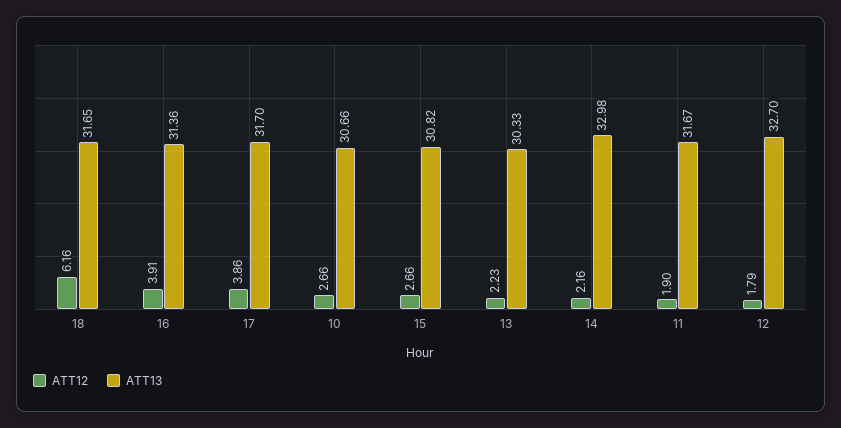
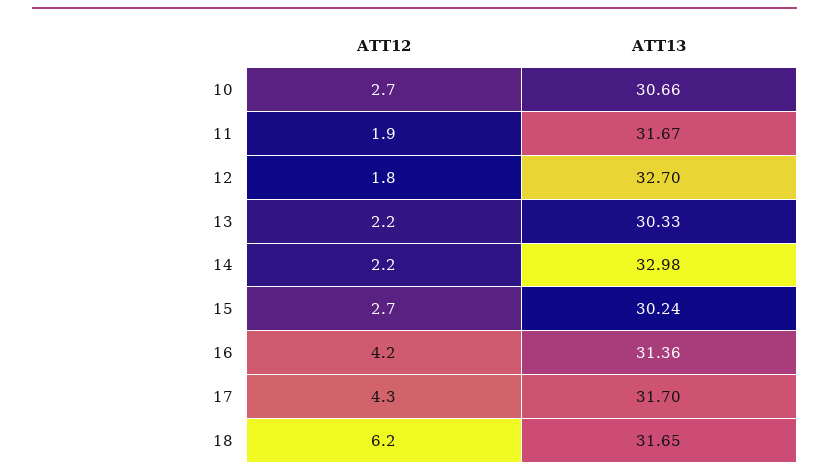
ATT12, 16: 3.91 -> 4.2
ATT12, 17: 3.86 -> 4.3
ATT13, 15: 30.82 -> 30.24

